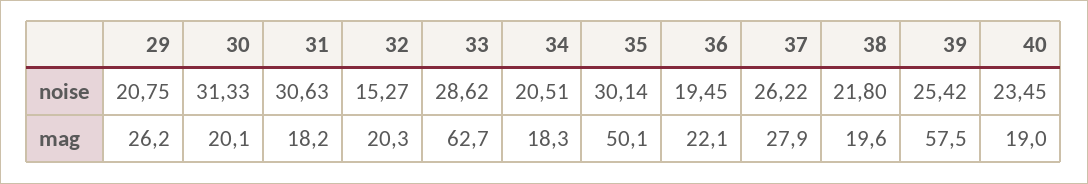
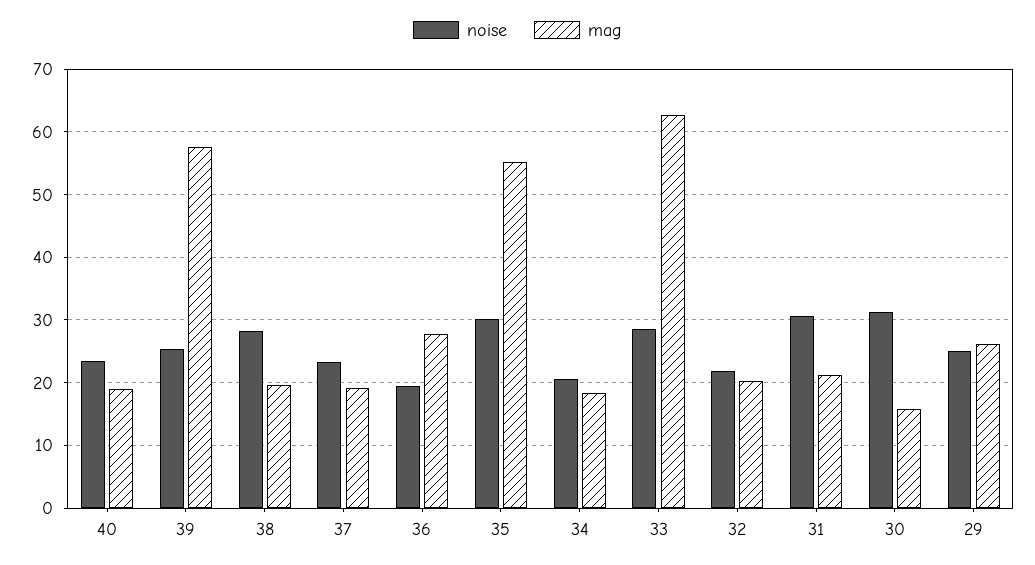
noise, 29: 20.75 -> 25
noise, 32: 15.27 -> 22
noise, 37: 26.22 -> 23
noise, 38: 21.8 -> 28
mag, 30: 20.1 -> 16
mag, 31: 18.2 -> 21
mag, 35: 50.1 -> 55
mag, 36: 22.1 -> 28
mag, 37: 27.9 -> 19

